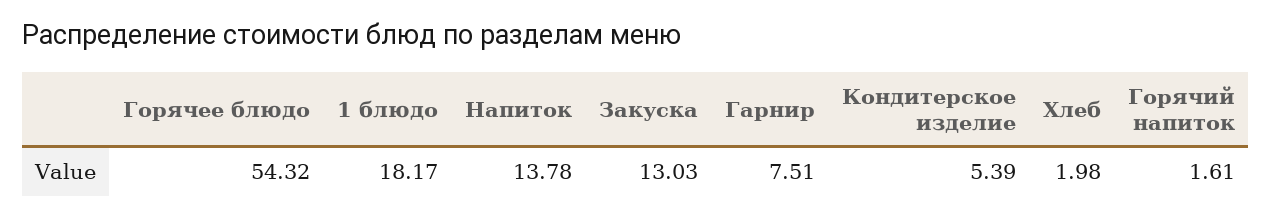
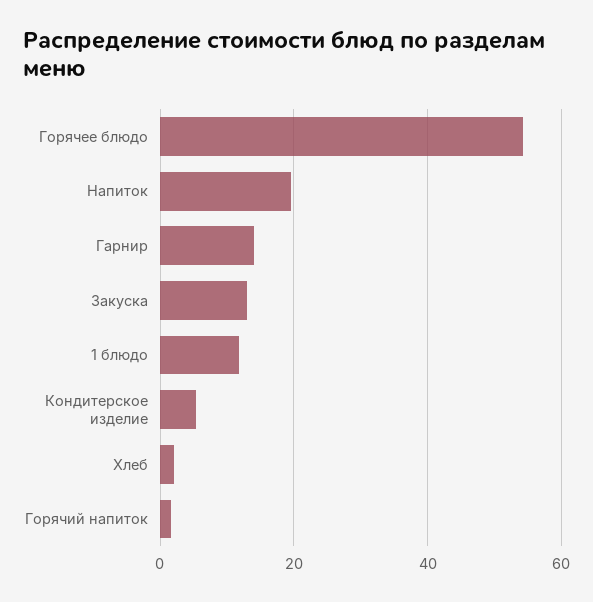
1 блюдо: 18.17 -> 12
Напиток: 13.78 -> 20
Гарнир: 7.51 -> 14

